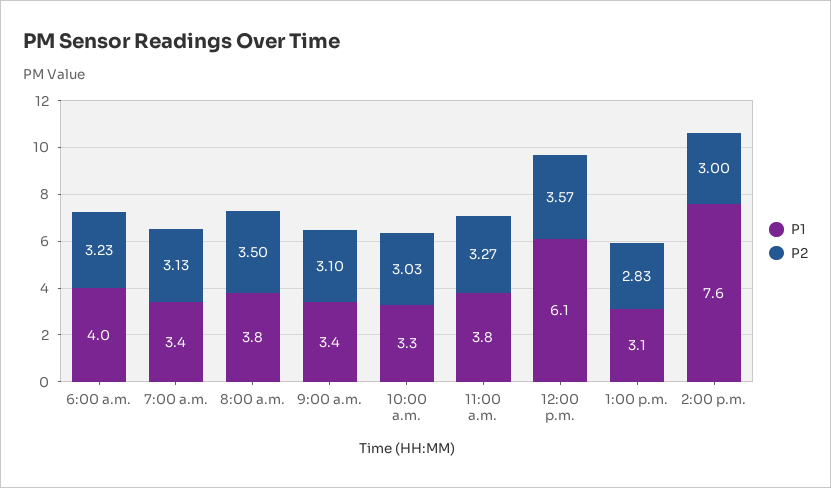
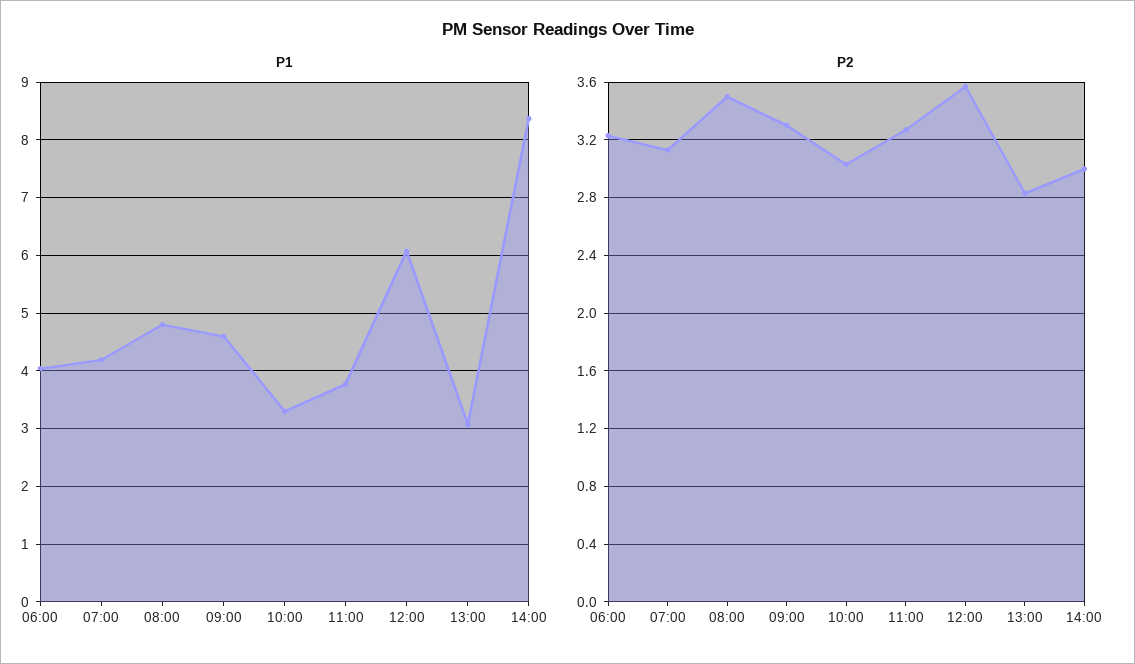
P1, 7:00 a.m.: 3.4 -> 4.2
P1, 8:00 a.m.: 3.8 -> 4.8
P1, 9:00 a.m.: 3.4 -> 4.6
P2, 9:00 a.m.: 3.1 -> 3.3
P1, 2:00 p.m.: 7.6 -> 8.4

